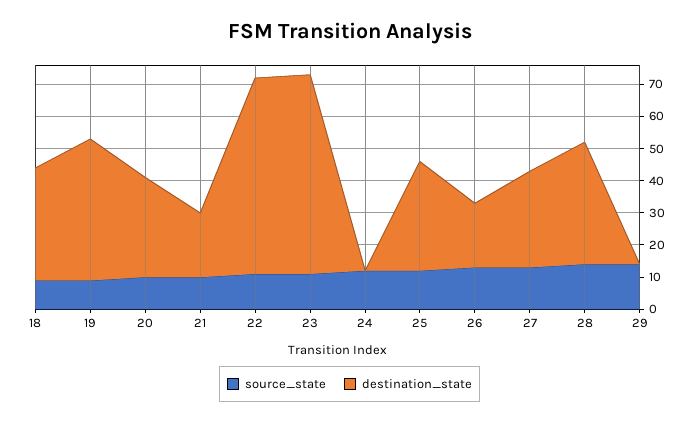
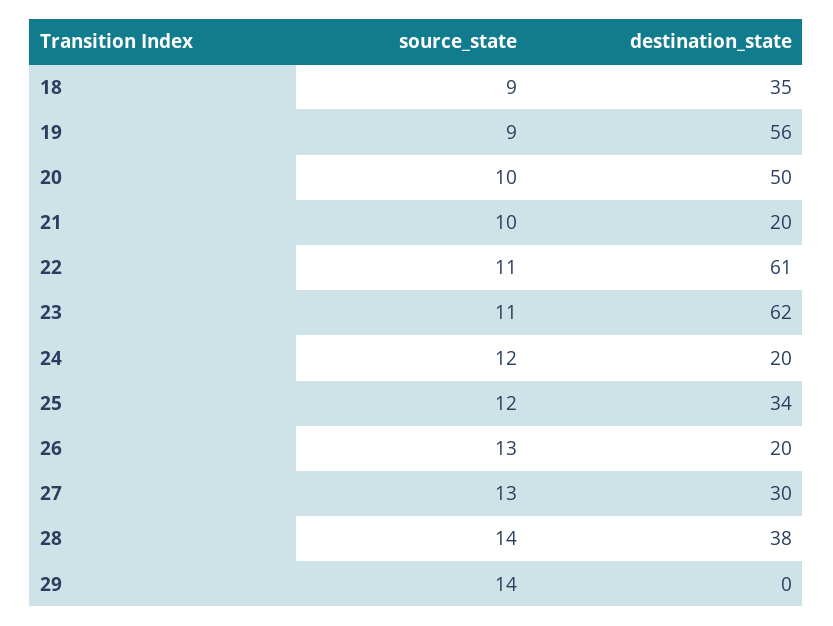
destination_state, 19: 45 -> 56
destination_state, 20: 30 -> 50
destination_state, 24: 0 -> 20

